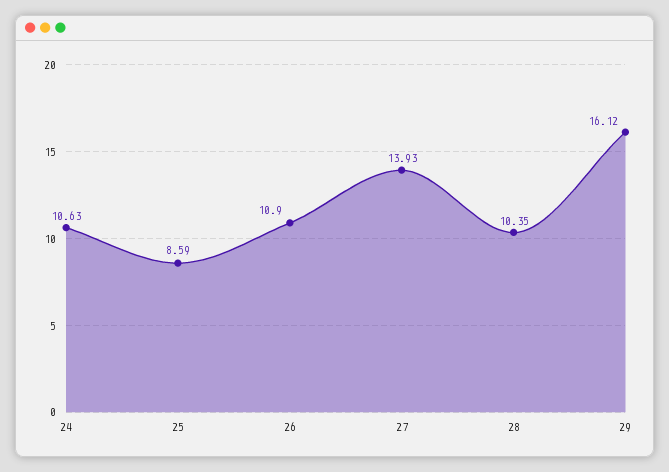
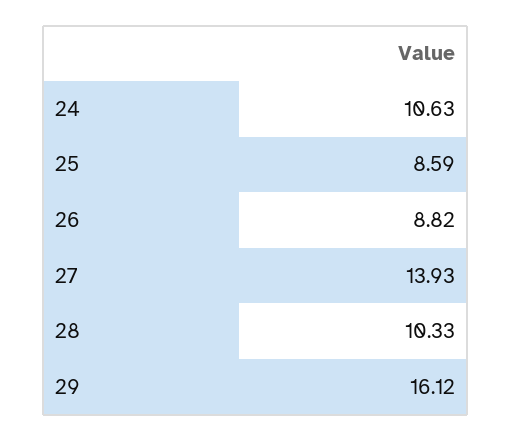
26: 10.9 -> 8.82
28: 10.35 -> 10.33

